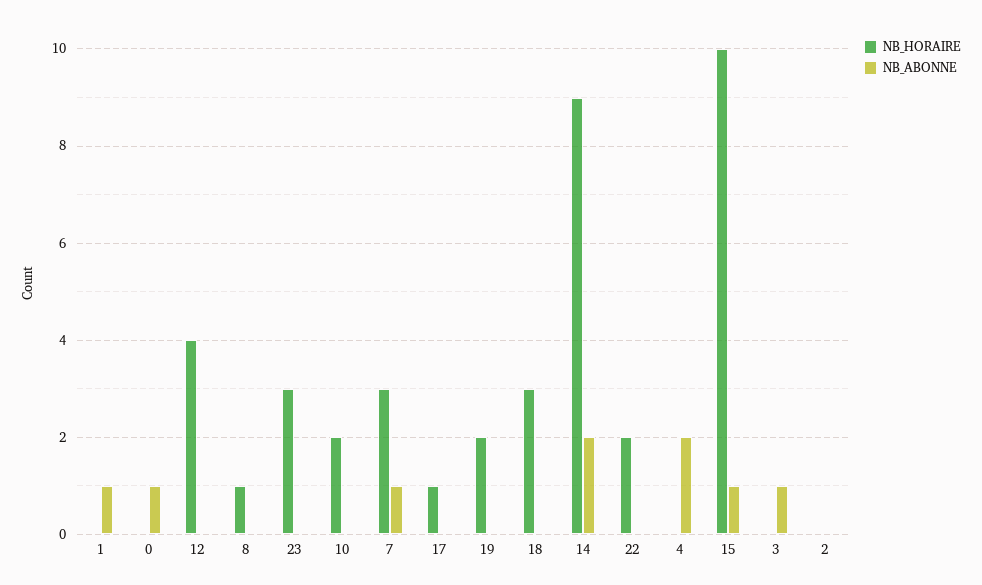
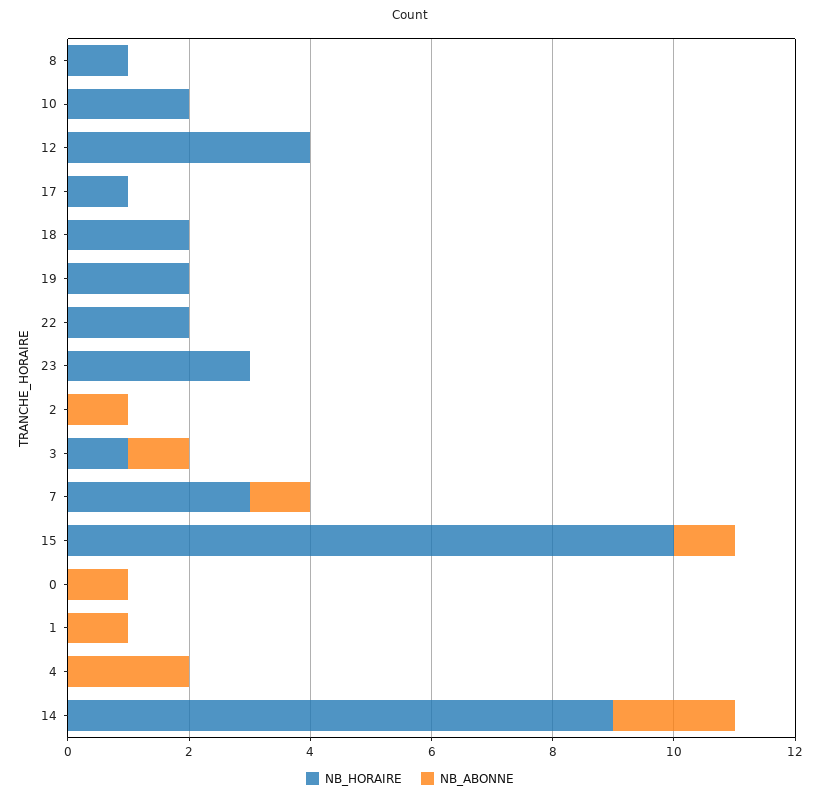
NB_HORAIRE, 18: 3 -> 2
NB_HORAIRE, 3: 0 -> 1
NB_ABONNE, 2: 0 -> 1

